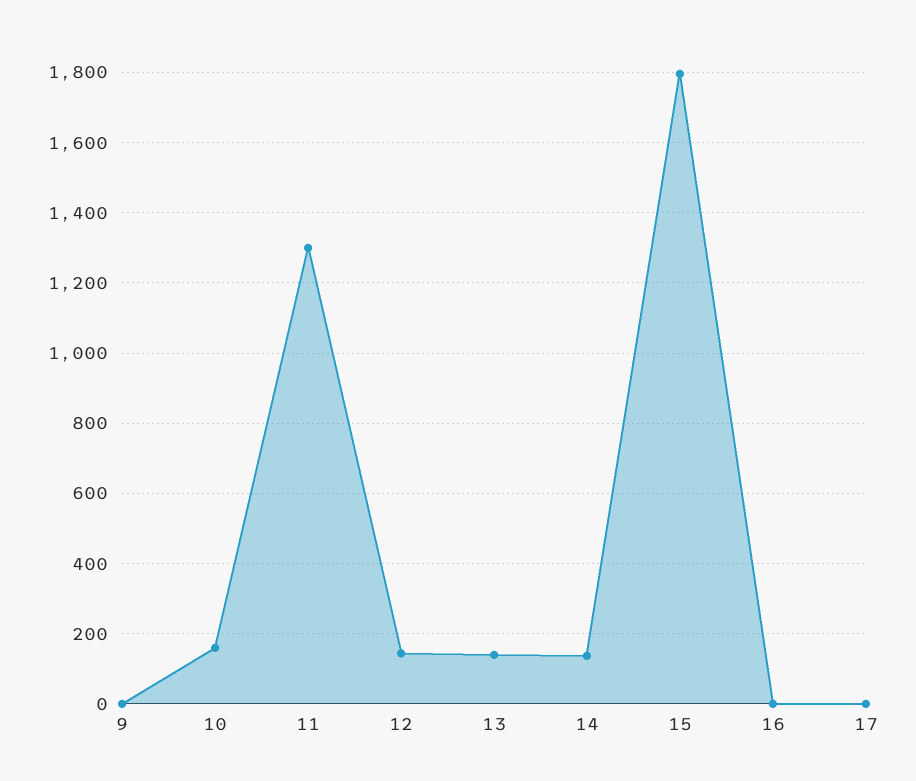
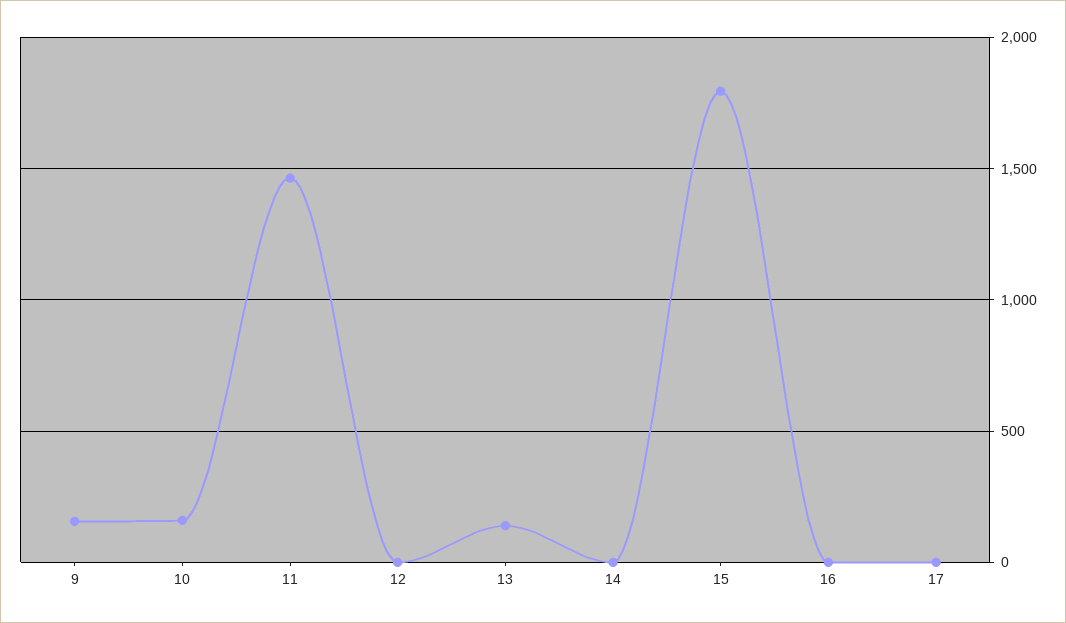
9: 0 -> 150
11: 1300 -> 1450
12: 140 -> 0
14: 140 -> 0

